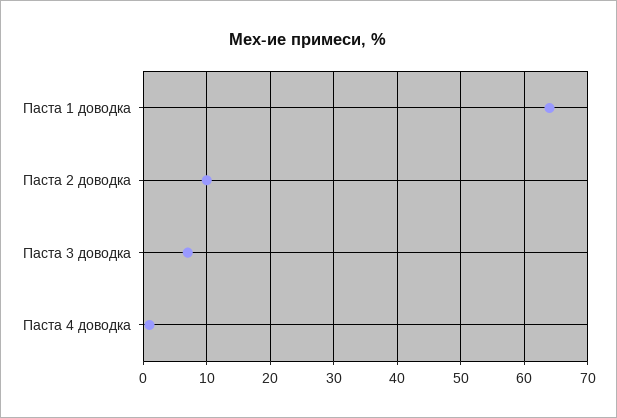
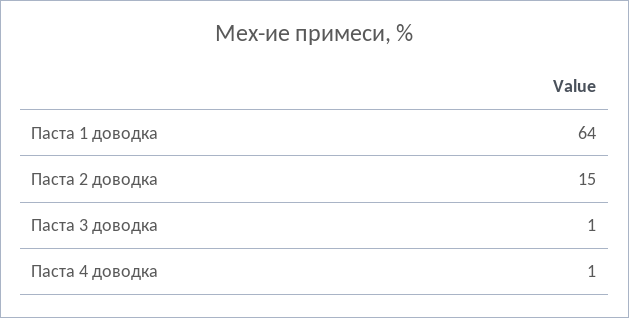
Паста 2 доводка: 10 -> 15
Паста 3 доводка: 7 -> 1

